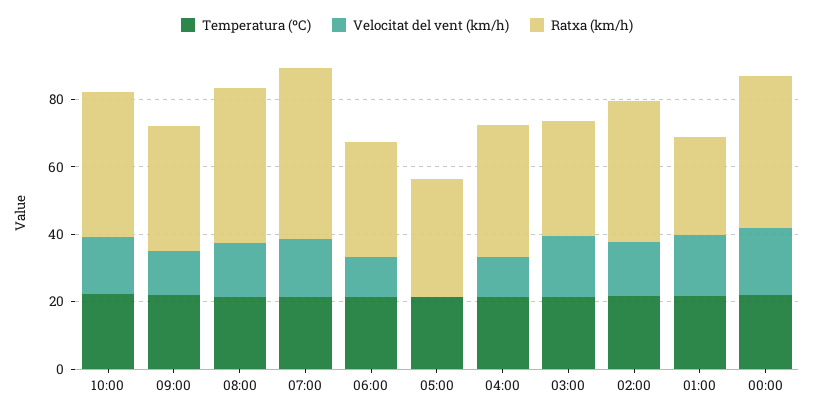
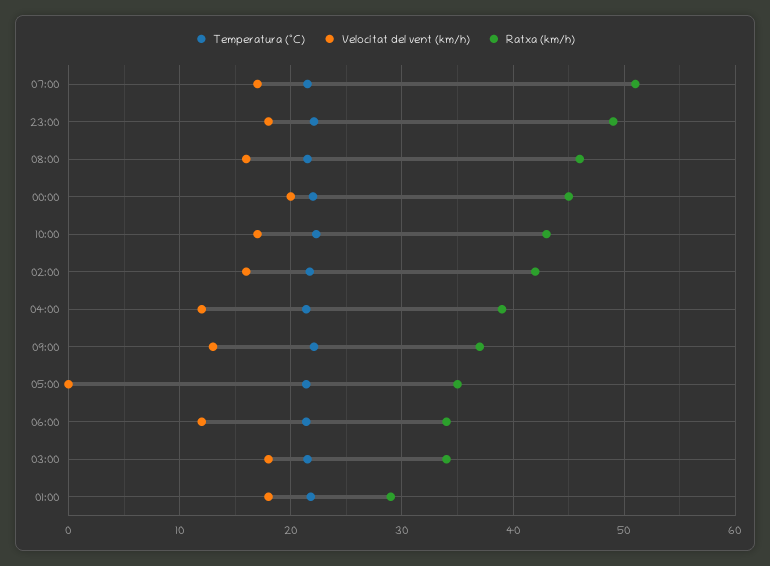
Temperatura (ºC), 23:00: none -> 22
Velocitat del vent (km/h), 23:00: none -> 18
Ratxa (km/h), 23:00: none -> 49

